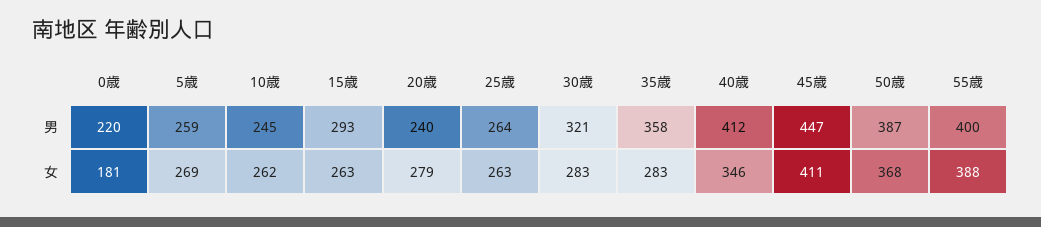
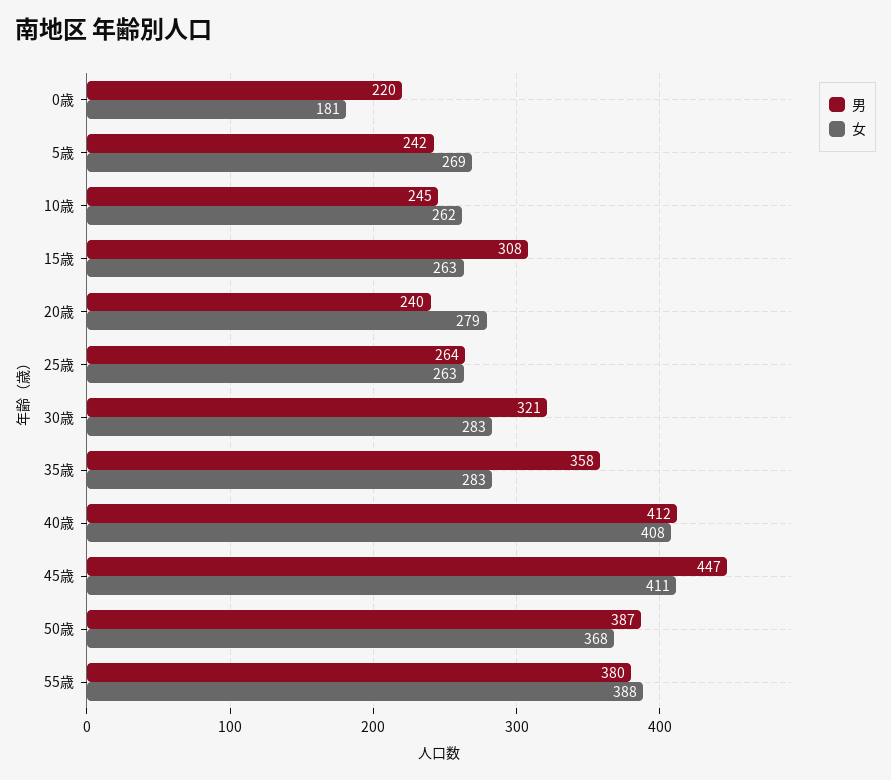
男, 5歳: 259 -> 242
男, 15歳: 293 -> 308
男, 55歳: 400 -> 380
女, 40歳: 346 -> 408

